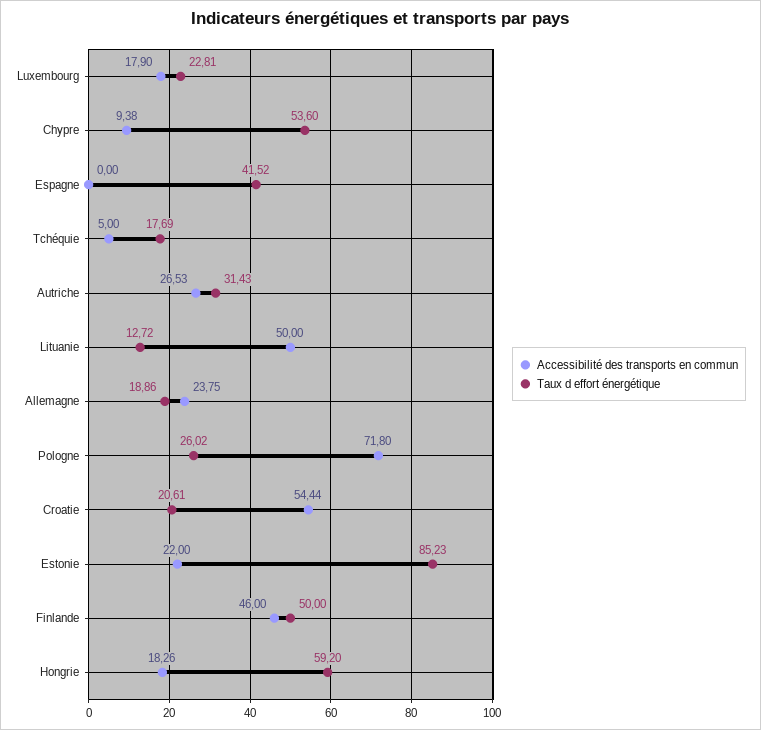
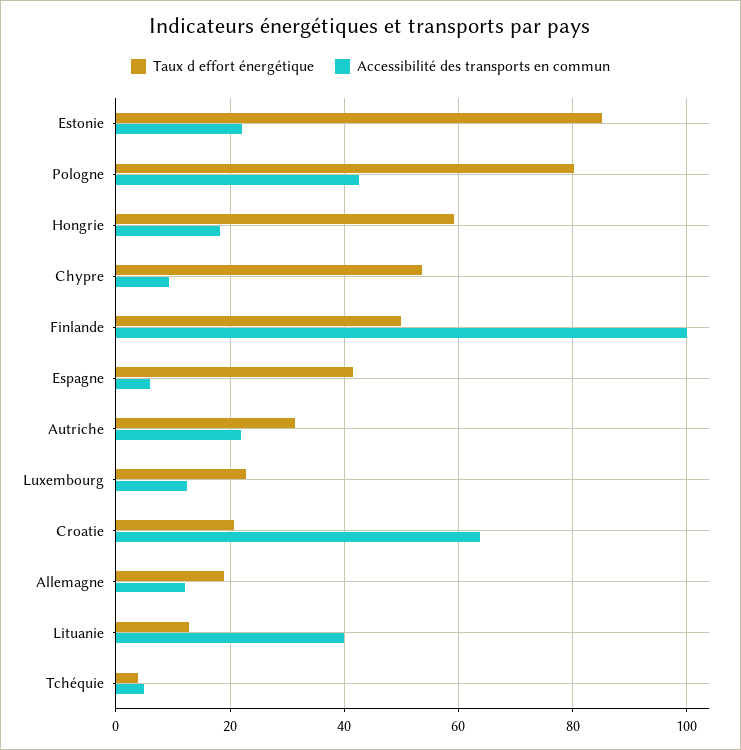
Accessibilité des transports en commun, Luxembourg: 17.9 -> 12
Accessibilité des transports en commun, Espagne: 0 -> 6
Taux d effort énergétique, Tchéquie: 17.69 -> 4
Accessibilité des transports en commun, Autriche: 26.53 -> 22
Accessibilité des transports en commun, Lituanie: 50 -> 40
Accessibilité des transports en commun, Allemagne: 23.75 -> 12
Accessibilité des transports en commun, Pologne: 71.8 -> 42
Taux d effort énergétique, Pologne: 26.02 -> 80
Accessibilité des transports en commun, Croatie: 54.44 -> 64
Accessibilité des transports en commun, Finlande: 46 -> 100

